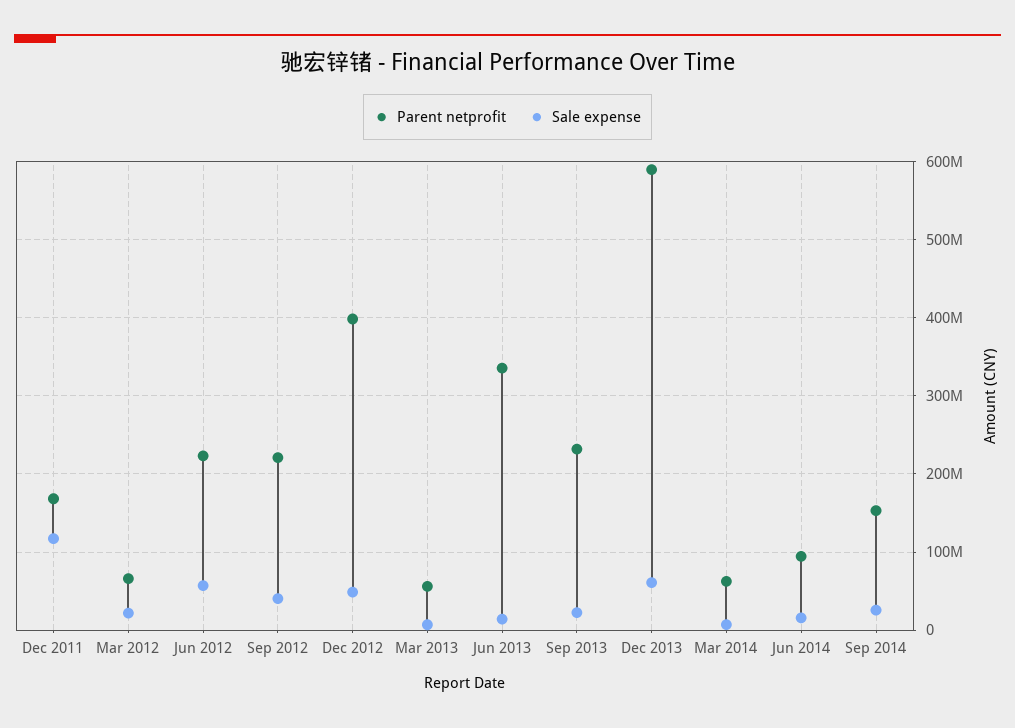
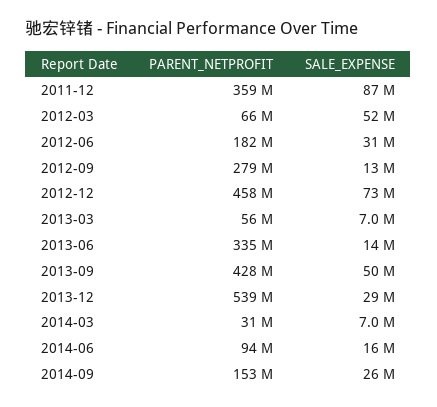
Parent netprofit, Dec 2011: 170000000 -> 359000000
Sale expense, Dec 2011: 120000000 -> 87000000
Sale expense, Mar 2012: 20000000 -> 52000000
Parent netprofit, Jun 2012: 220000000 -> 182000000
Sale expense, Jun 2012: 60000000 -> 31000000
Parent netprofit, Sep 2012: 220000000 -> 279000000
Sale expense, Sep 2012: 40000000 -> 13000000
Parent netprofit, Dec 2012: 400000000 -> 458000000
Sale expense, Dec 2012: 50000000 -> 73000000
Parent netprofit, Sep 2013: 230000000 -> 428000000
Sale expense, Sep 2013: 20000000 -> 50000000
Parent netprofit, Dec 2013: 590000000 -> 539000000
Sale expense, Dec 2013: 60000000 -> 29000000
Parent netprofit, Mar 2014: 60000000 -> 31000000

